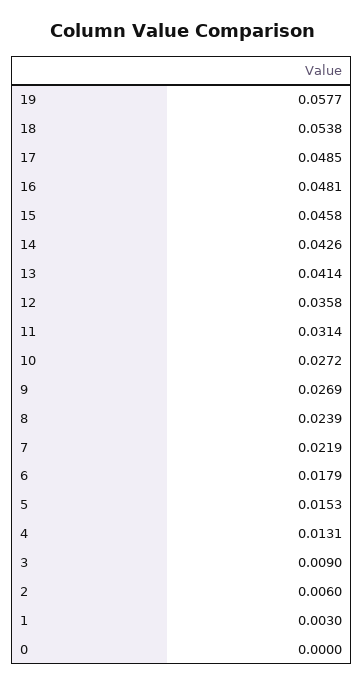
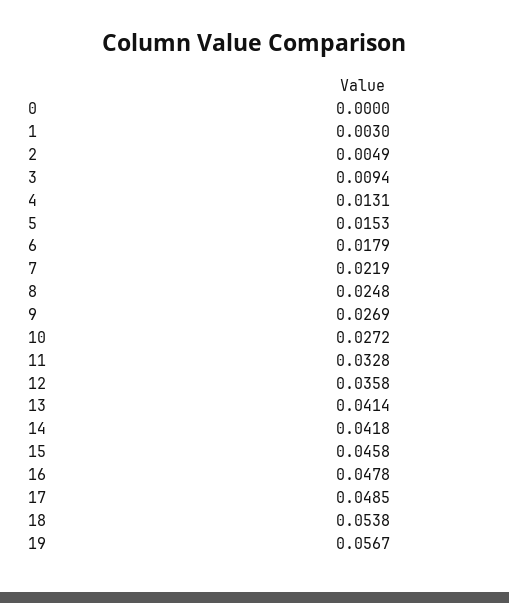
19: 0.0577 -> 0.0567
16: 0.0481 -> 0.0478
14: 0.0426 -> 0.0418
11: 0.0314 -> 0.0328
8: 0.0239 -> 0.0248
3: 0.009 -> 0.0094
2: 0.006 -> 0.0049

